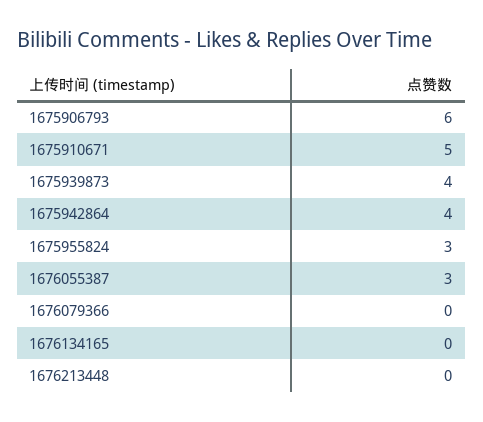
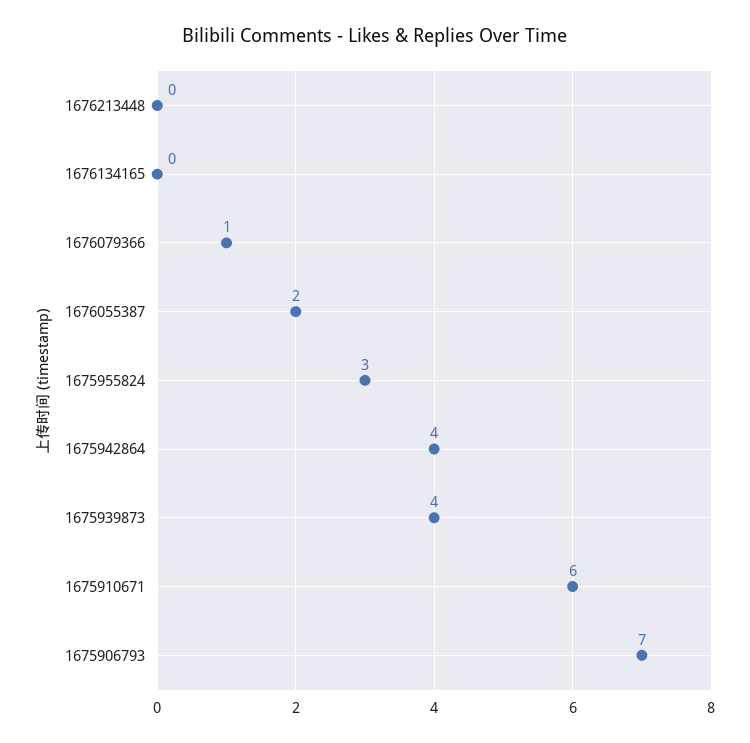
1675906793: 6 -> 7
1675910671: 5 -> 6
1676055387: 3 -> 2
1676079366: 0 -> 1

